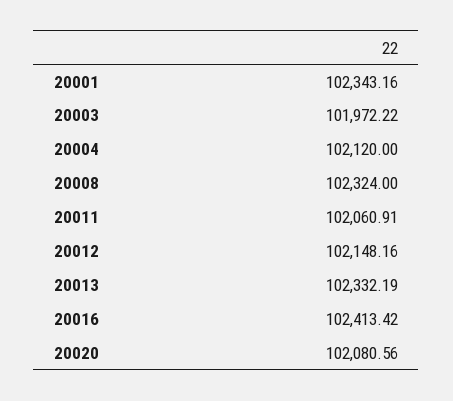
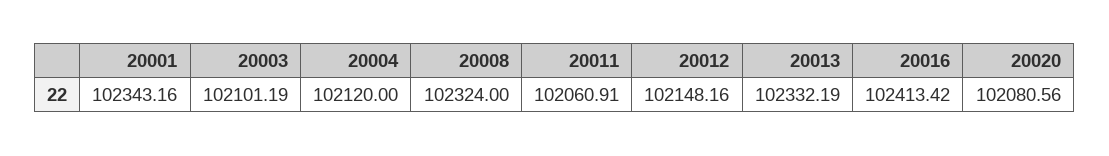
20003: 101972.22 -> 102101.19

